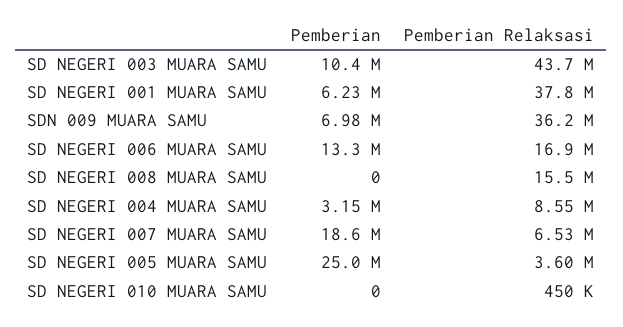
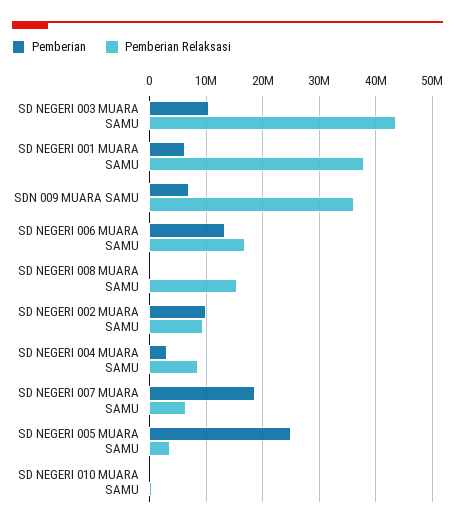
Pemberian, SD NEGERI 002 MUARA SAMU: none -> 10000000
Pemberian Relaksasi, SD NEGERI 002 MUARA SAMU: none -> 10000000

